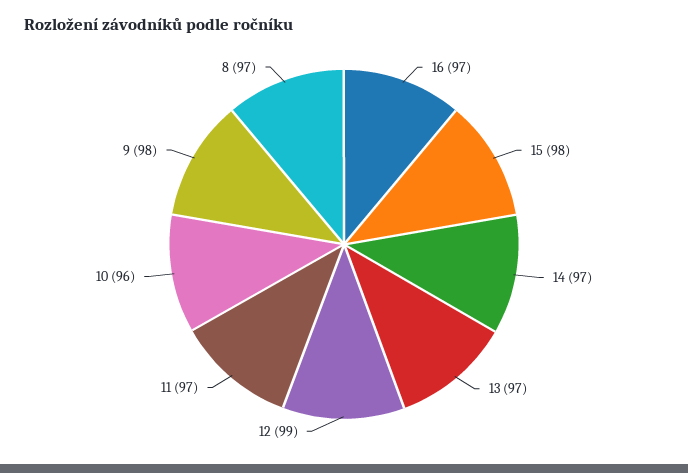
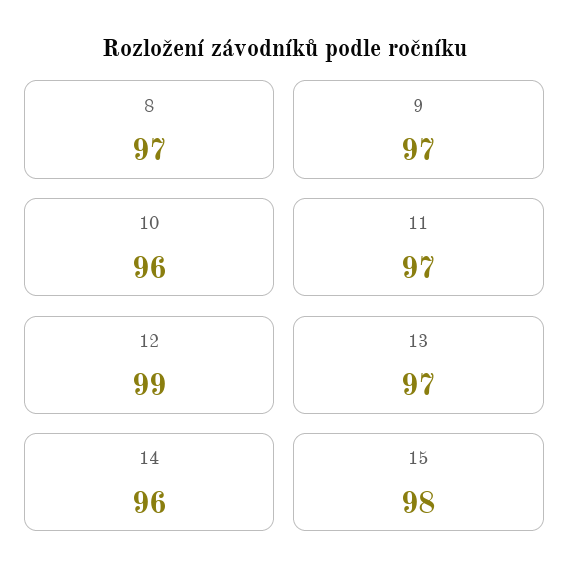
16: 97 -> none
14: 97 -> 96
9: 98 -> 97

